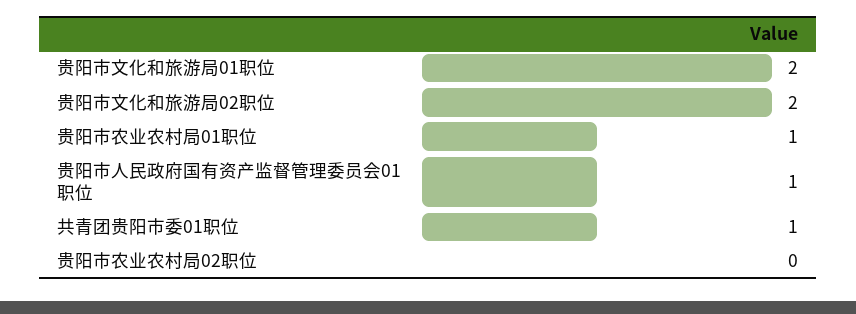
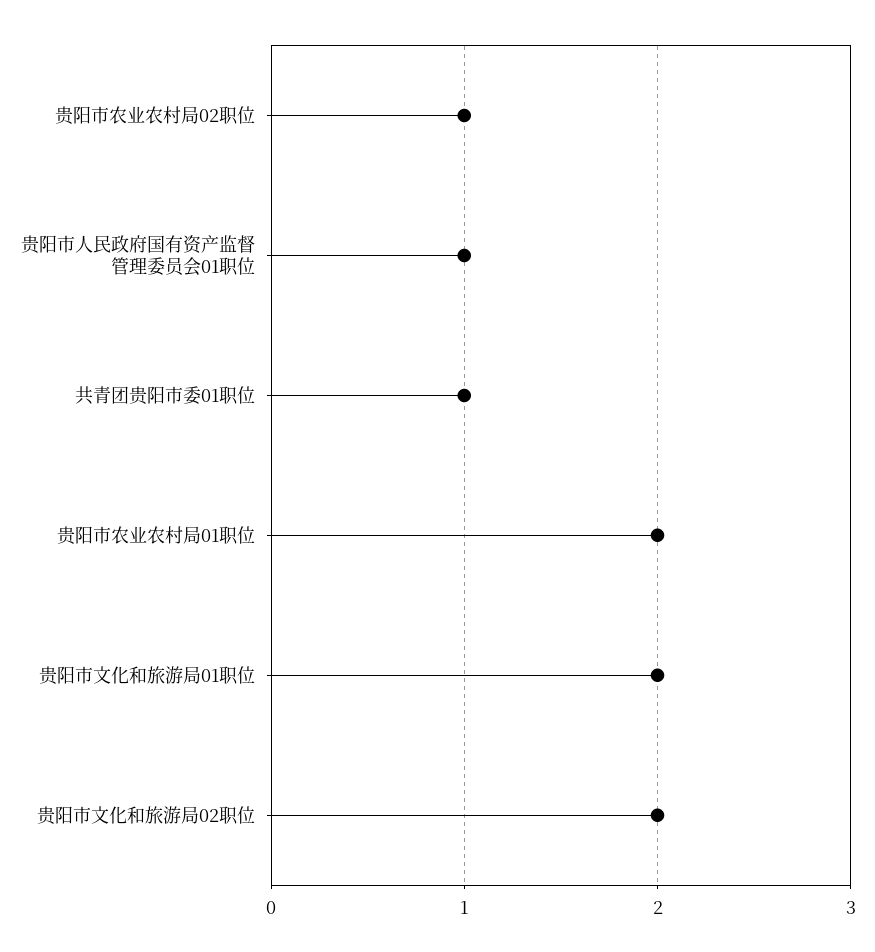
贵阳市农业农村局01职位: 1 -> 2
贵阳市农业农村局02职位: 0 -> 1

